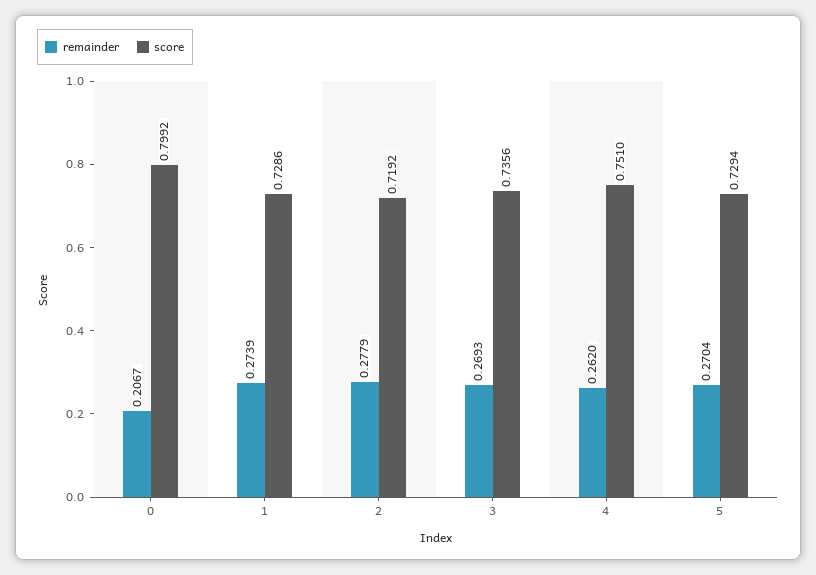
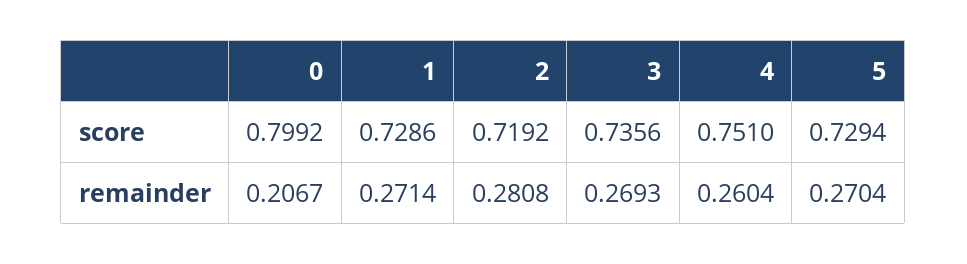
remainder, 1: 0.2739 -> 0.2714
remainder, 2: 0.2779 -> 0.2808
remainder, 4: 0.262 -> 0.2604

